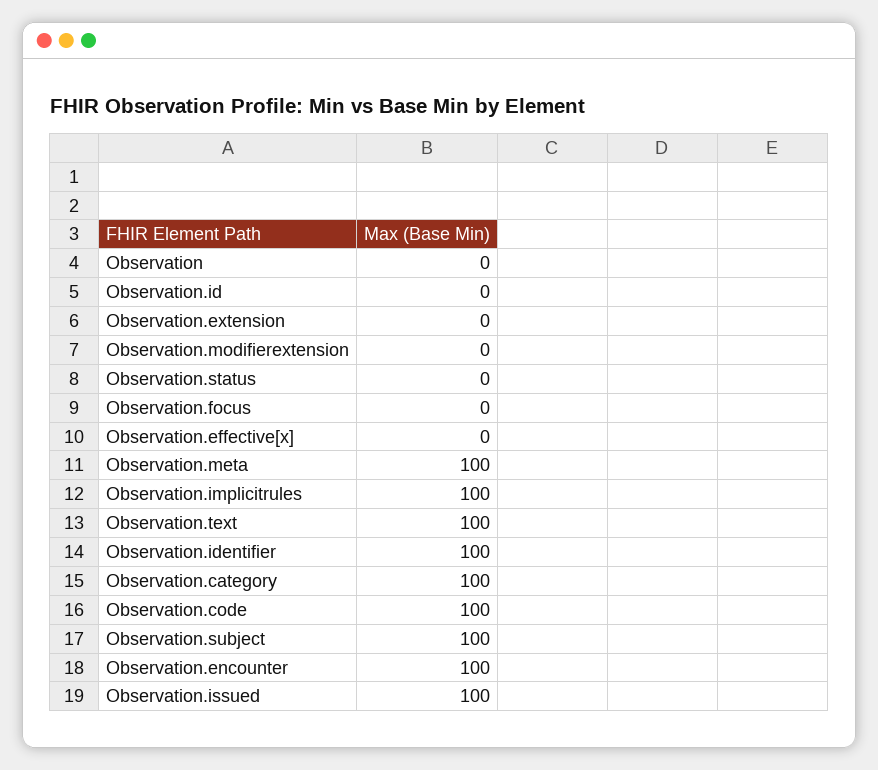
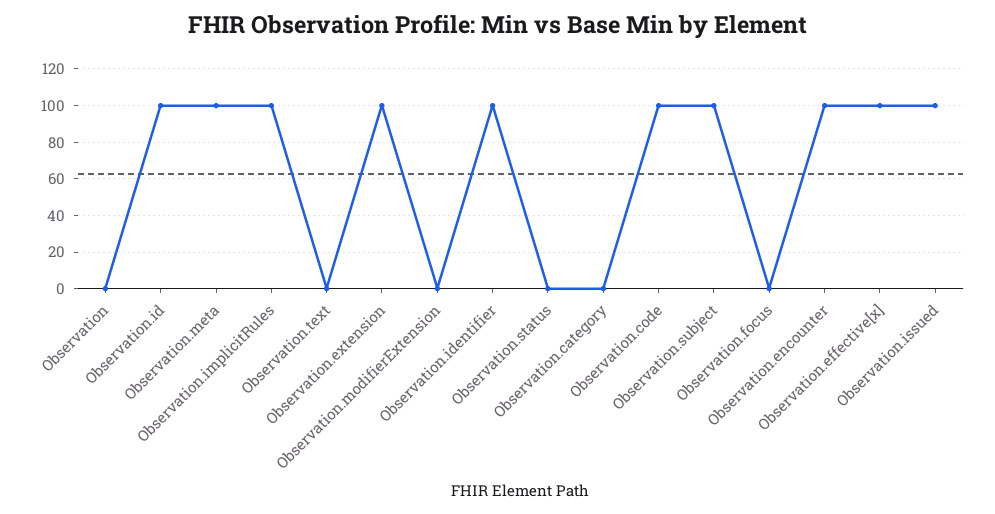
Observation.id: 0 -> 100
Observation.extension: 0 -> 100
Observation.effective[x]: 0 -> 100
Observation.text: 100 -> 0
Observation.category: 100 -> 0

